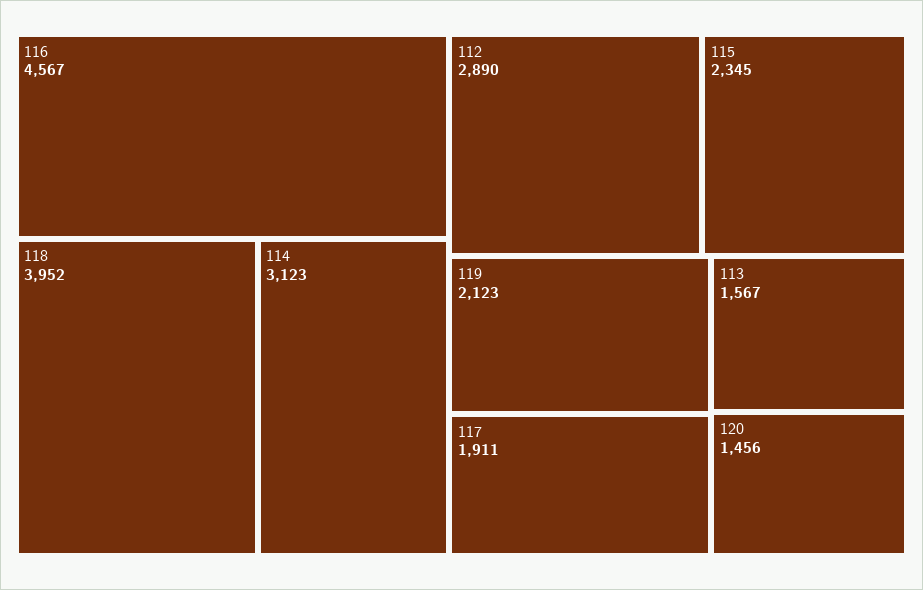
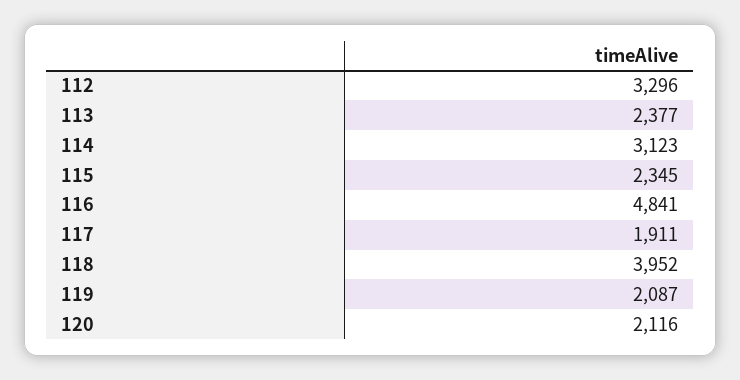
116: 4567 -> 4841
112: 2890 -> 3296
119: 2123 -> 2087
113: 1567 -> 2377
120: 1456 -> 2116

